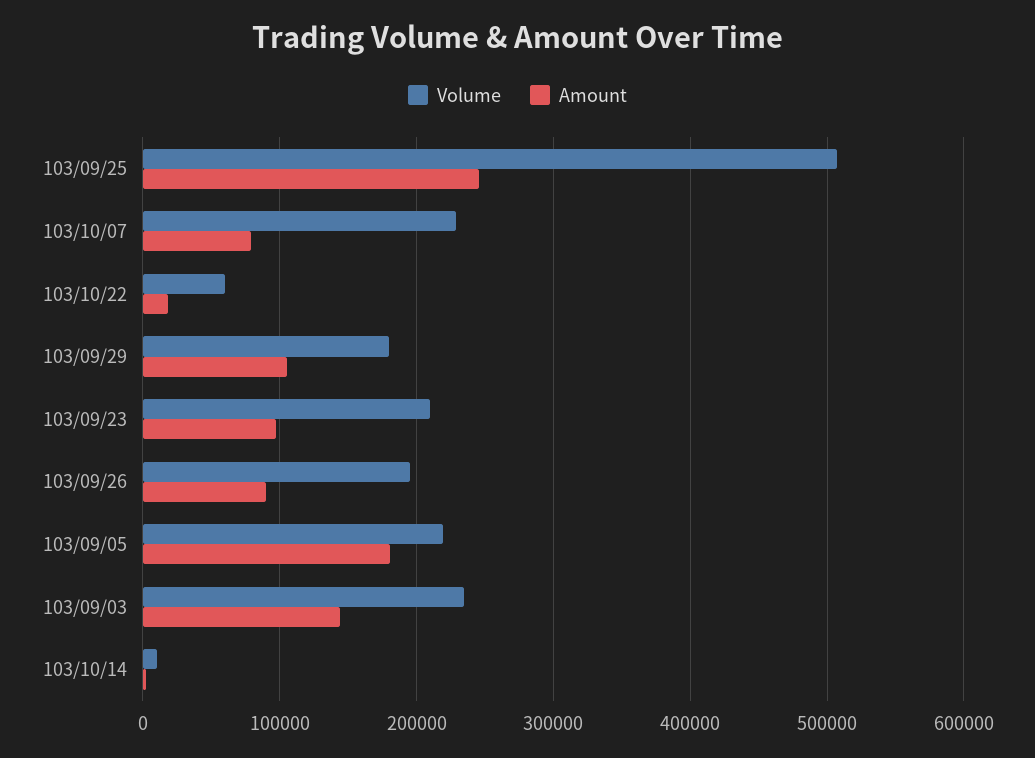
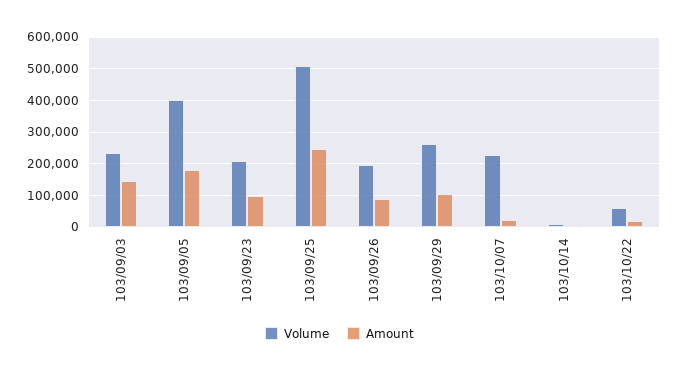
Amount, 103/10/07: 80000 -> 20000
Volume, 103/09/29: 180000 -> 260000
Volume, 103/09/05: 220000 -> 400000

